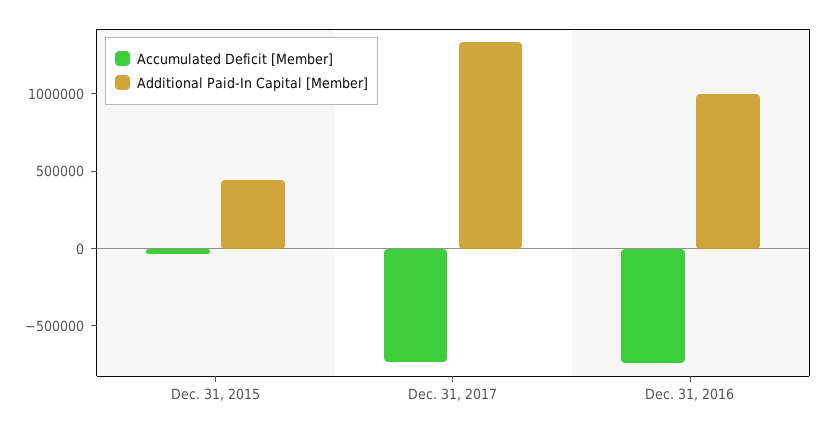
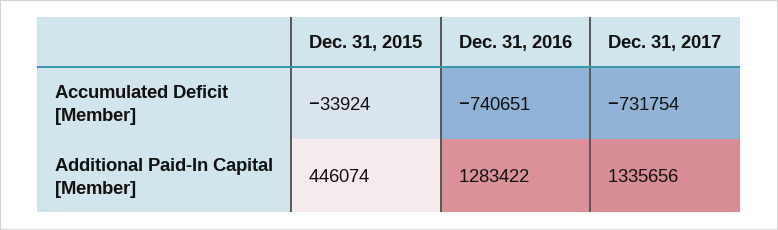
Additional Paid-In Capital [Member], Dec. 31, 2016: 1000000 -> 1283422

